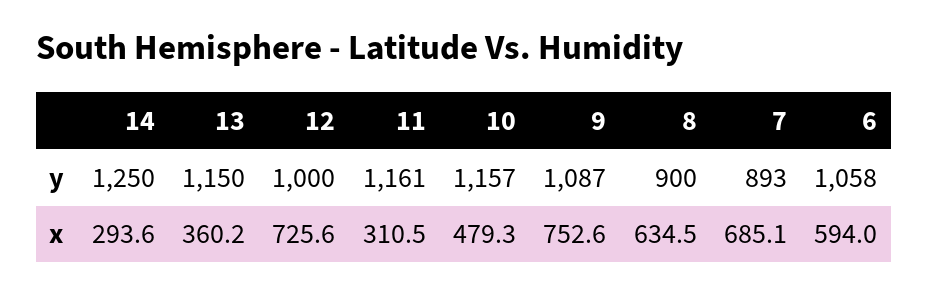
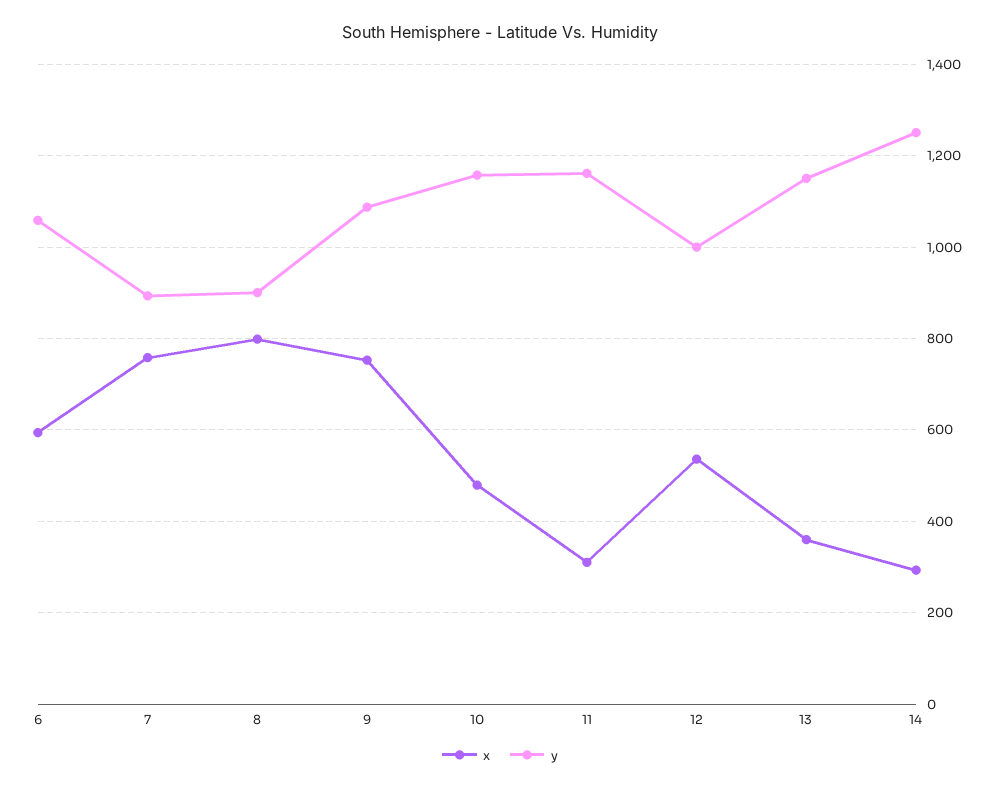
x, 12: 725.6 -> 540
x, 8: 634.5 -> 800
x, 7: 685.1 -> 760

